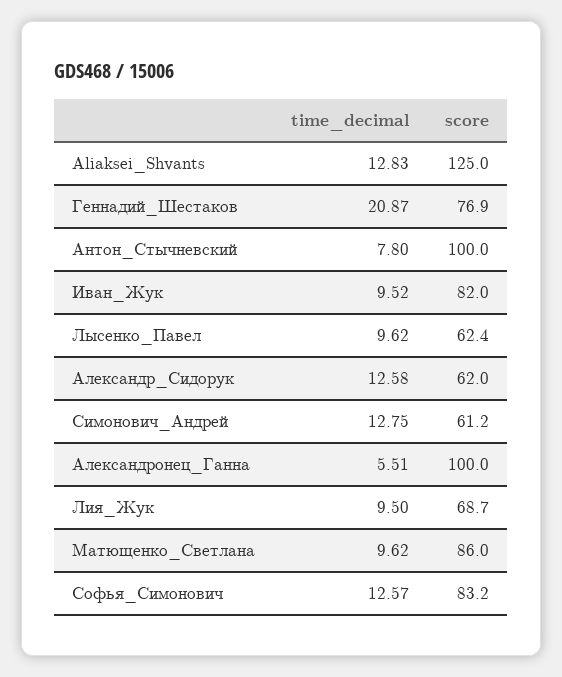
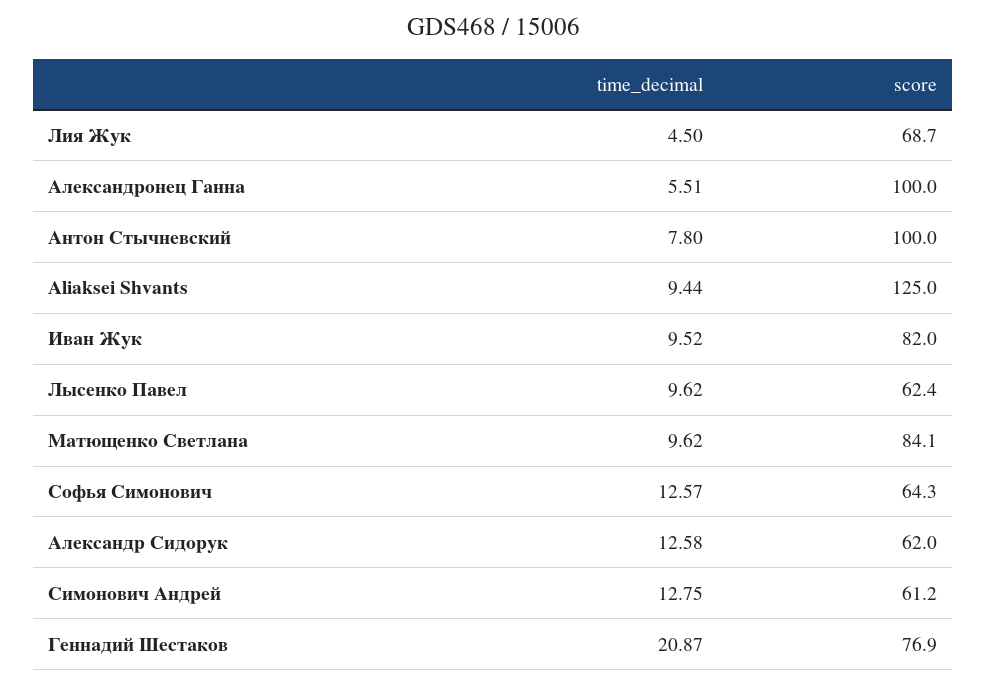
time_decimal, Aliaksei_Shvants: 12.83 -> 9.44
time_decimal, Лия_Жук: 9.5 -> 4.5
score, Матющенко_Светлана: 86 -> 84.1
score, Софья_Симонович: 83.2 -> 64.3

